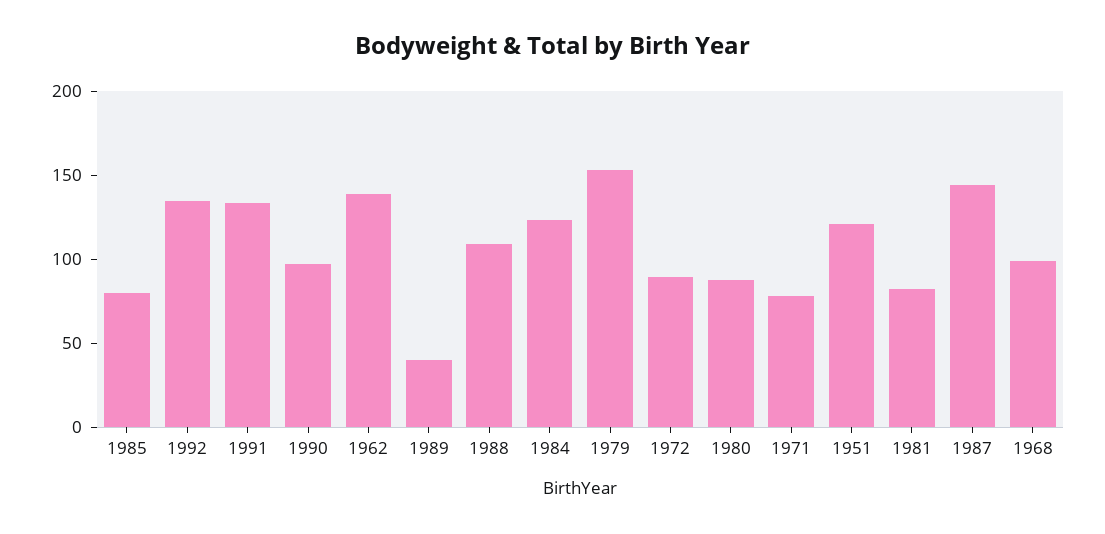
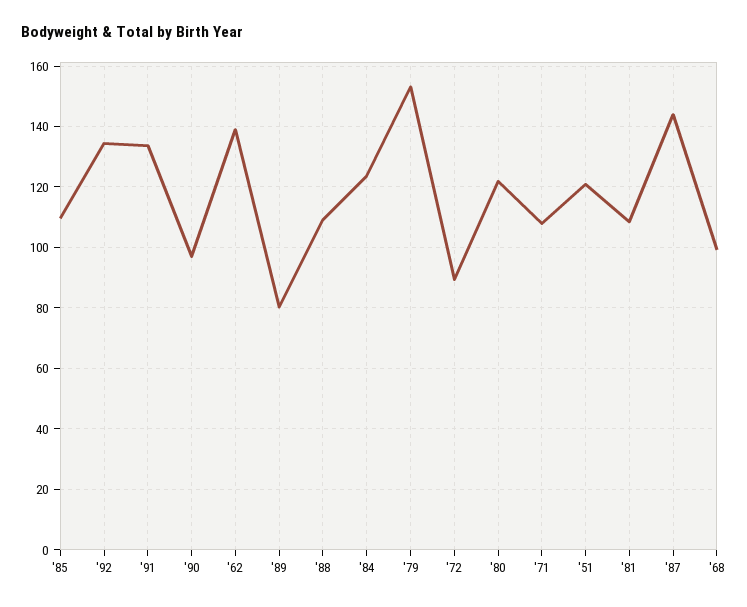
1985: 80 -> 110
1989: 40 -> 80
1980: 90 -> 122
1971: 80 -> 108
1981: 80 -> 108

